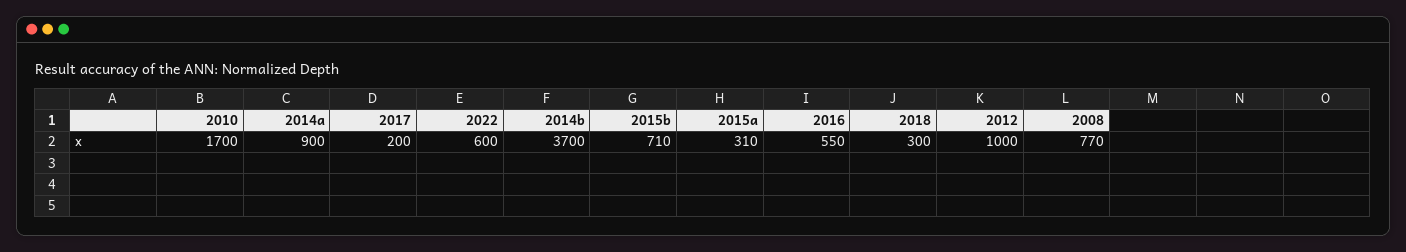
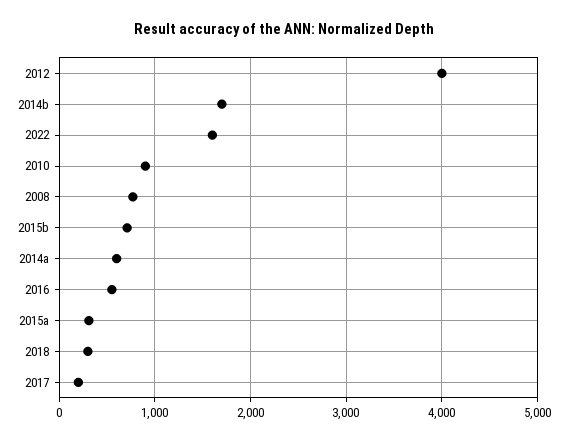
2010: 1700 -> 900
2014a: 900 -> 600
2022: 600 -> 1600
2014b: 3700 -> 1700
2012: 1000 -> 4000

